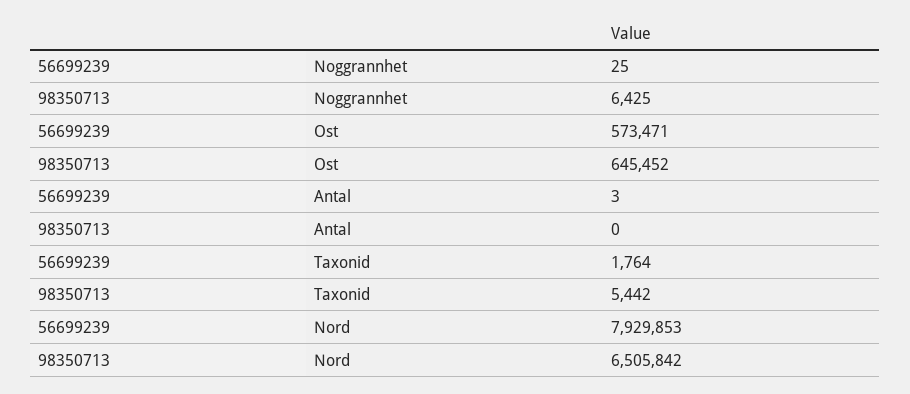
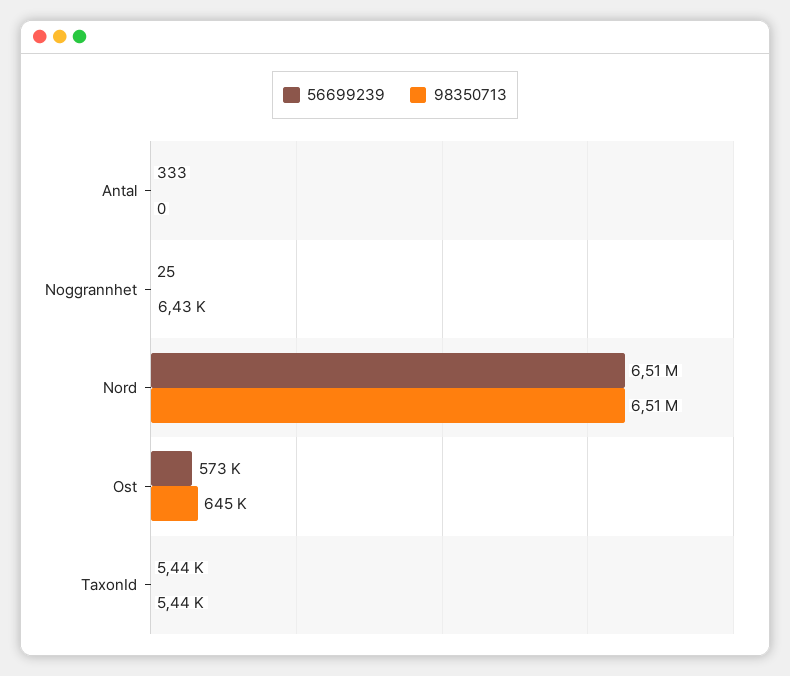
56699239, Antal: 3 -> 333
56699239, Taxonid: 1764 -> 5440
56699239, Nord: 7929853 -> 6510000

